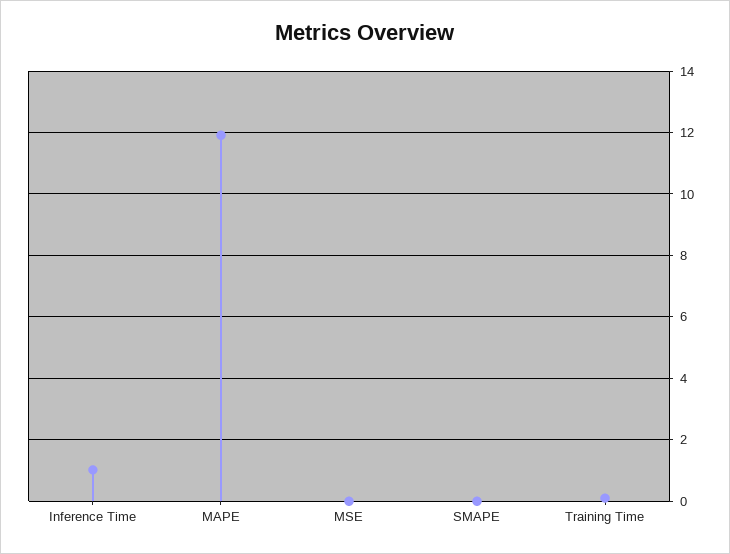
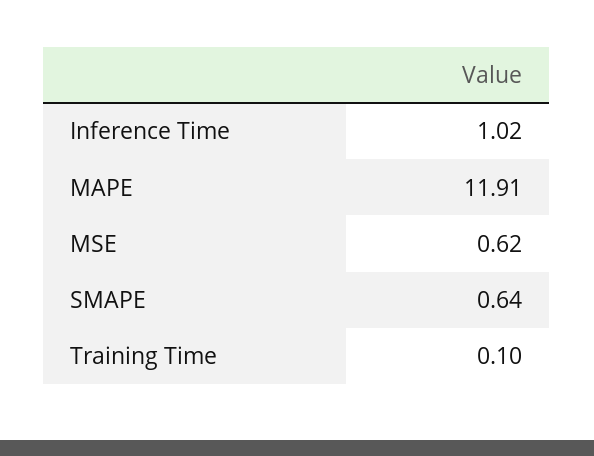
MSE: 0 -> 0.62
SMAPE: 0 -> 0.64

